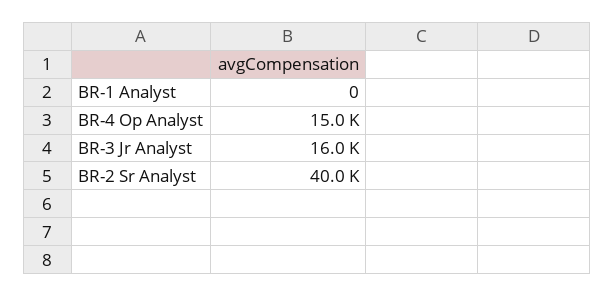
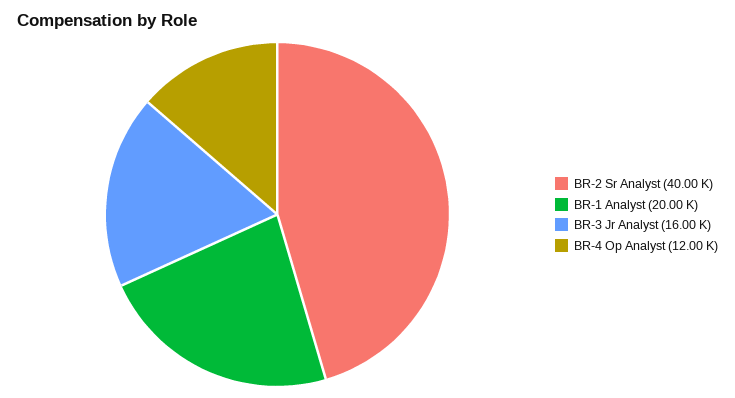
BR-1 Analyst: 0 -> 20000
BR-4 Op Analyst: 15000 -> 12000

